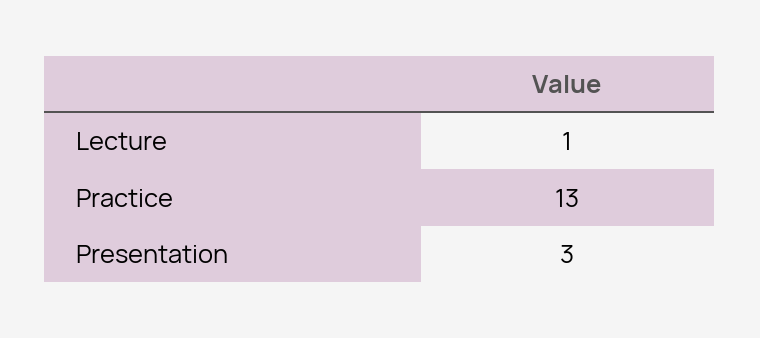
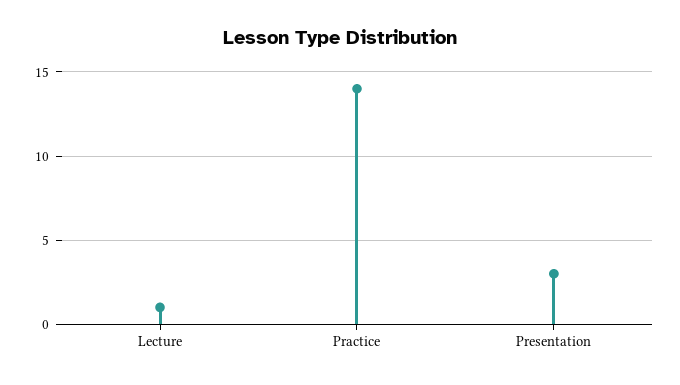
Practice: 13 -> 14

